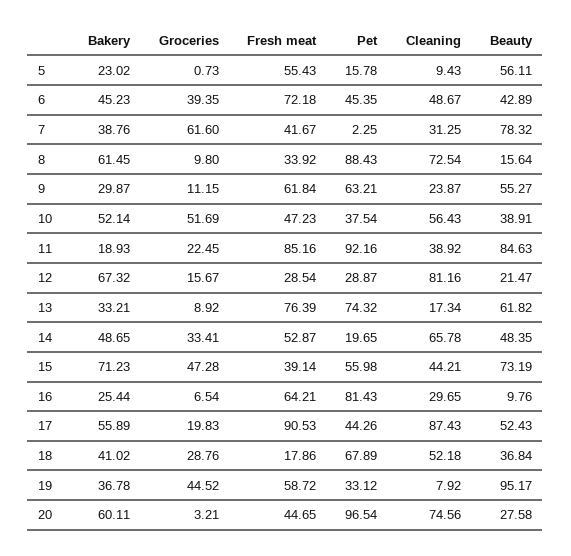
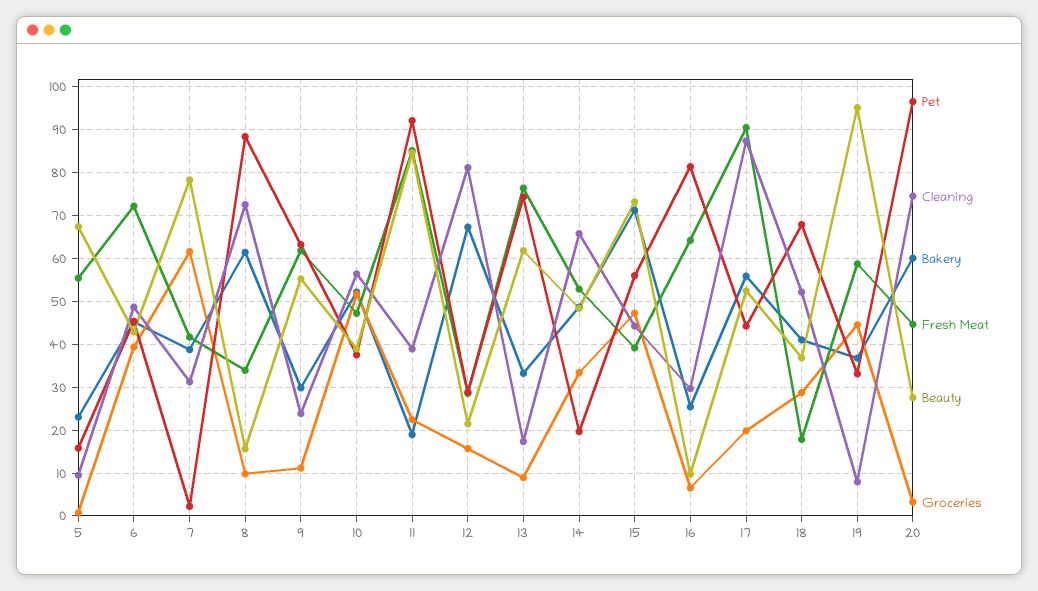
Beauty, 5: 56.11 -> 68

